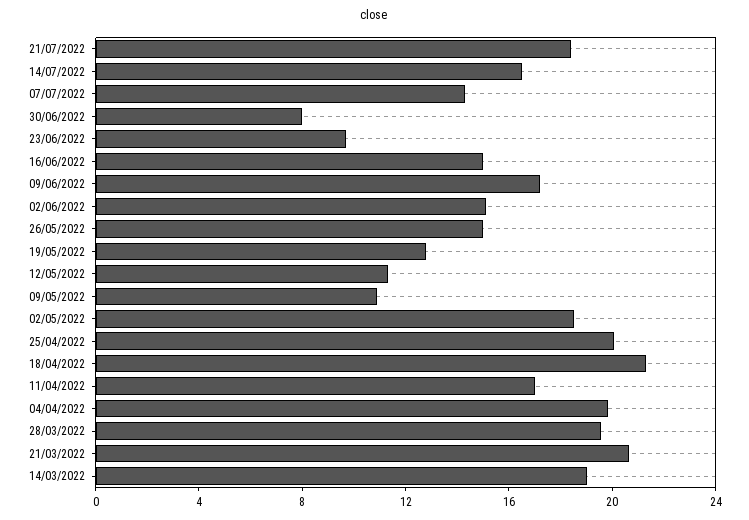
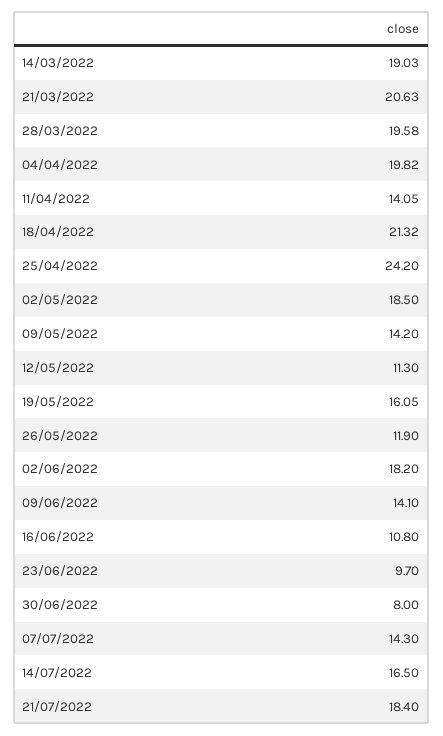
16/06/2022: 15 -> 10.8
09/06/2022: 17 -> 14.1
02/06/2022: 15 -> 18.2
26/05/2022: 15 -> 11.9
19/05/2022: 13 -> 16.05
09/05/2022: 11 -> 14.2
25/04/2022: 20 -> 24.2
11/04/2022: 17 -> 14.05

